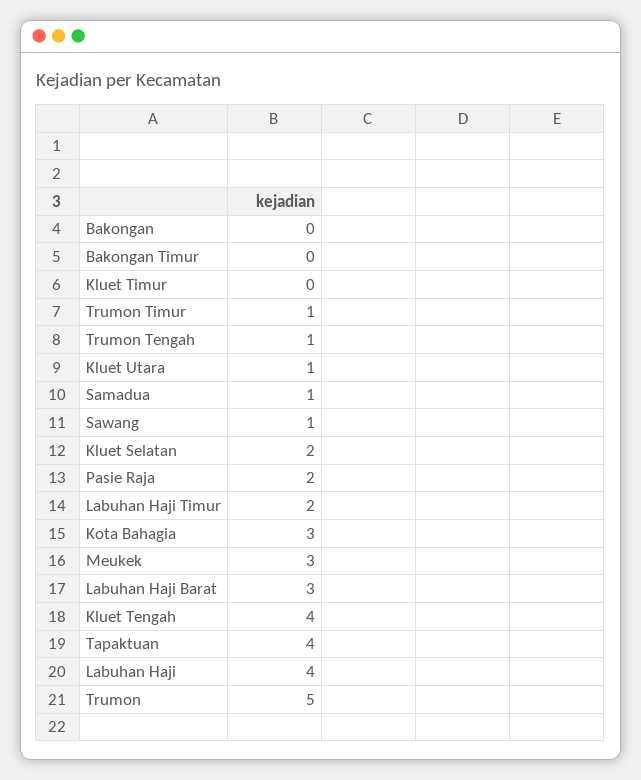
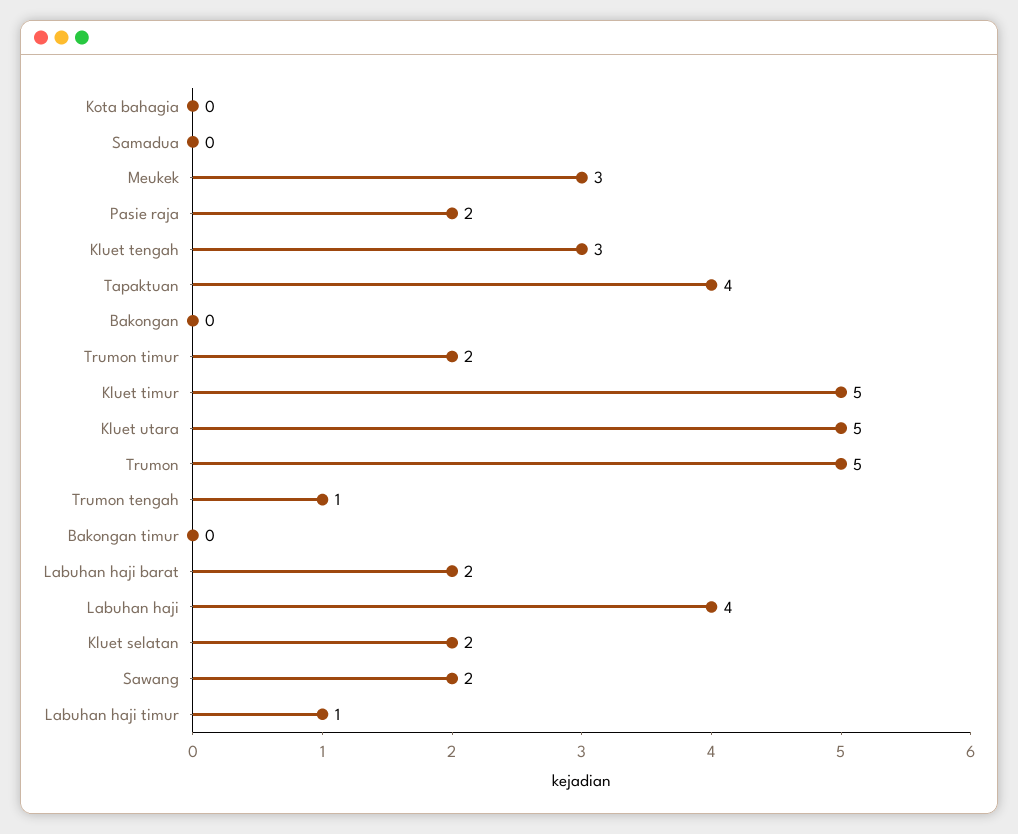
Kluet Timur: 0 -> 5
Trumon Timur: 1 -> 2
Kluet Utara: 1 -> 5
Samadua: 1 -> 0
Sawang: 1 -> 2
Labuhan Haji Timur: 2 -> 1
Kota Bahagia: 3 -> 0
Labuhan Haji Barat: 3 -> 2
Kluet Tengah: 4 -> 3

